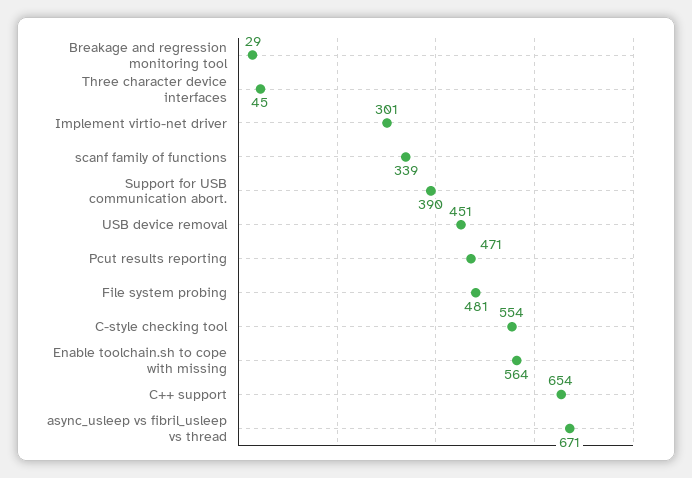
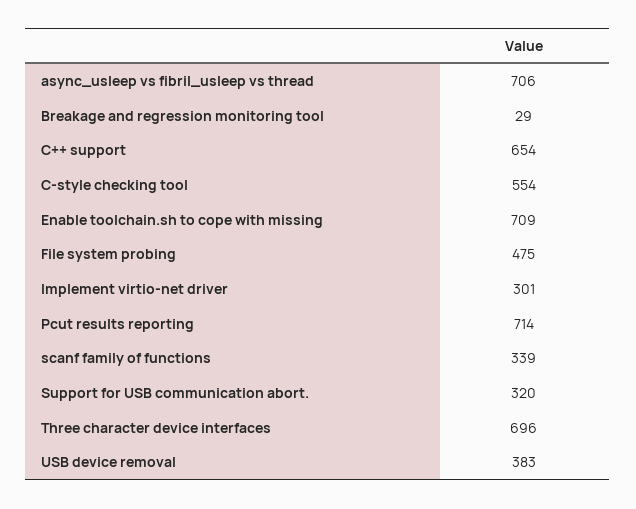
Three character device interfaces: 45 -> 696
Support for USB communication abort.: 390 -> 320
USB device removal: 451 -> 383
Pcut results reporting: 471 -> 714
File system probing: 481 -> 475
Enable toolchain.sh to cope with missing: 564 -> 709
async_usleep vs fibril_usleep vs thread: 671 -> 706

